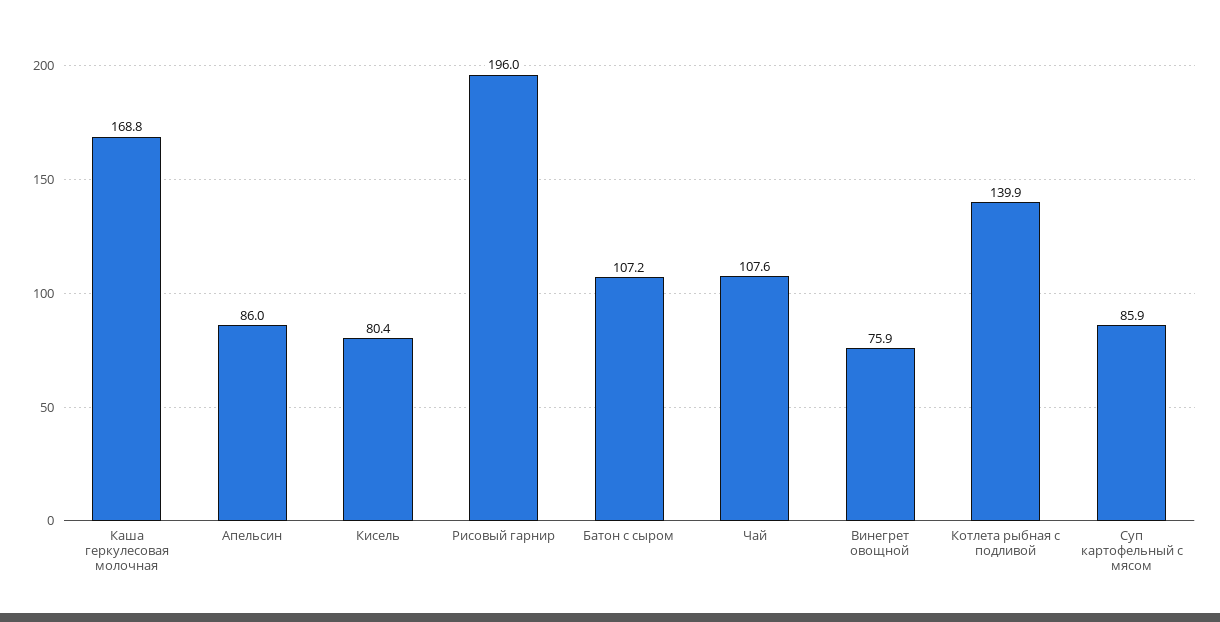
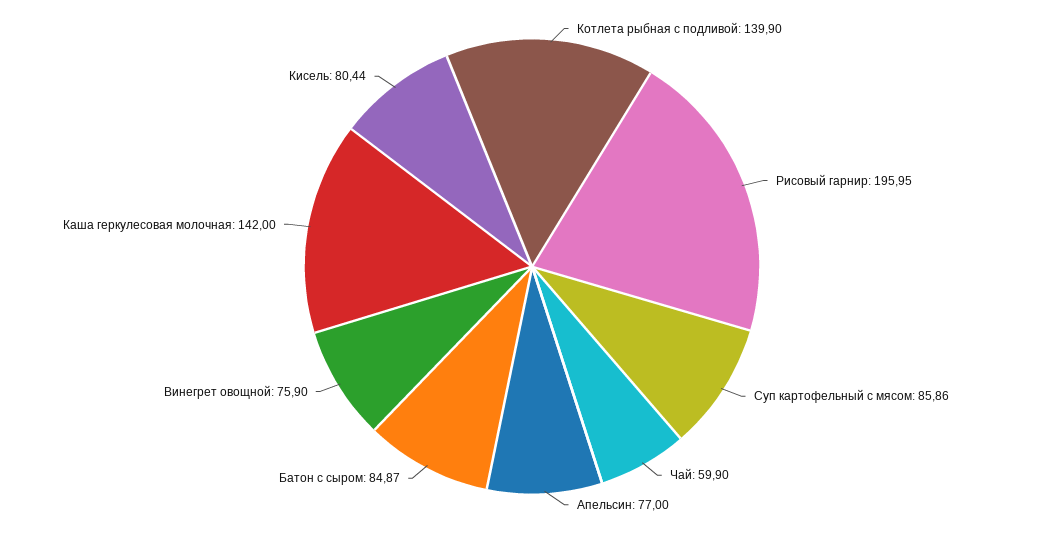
Каша геркулесовая молочная: 168.8 -> 142
Апельсин: 86 -> 77
Батон с сыром: 107.2 -> 84.87
Чай: 107.6 -> 59.9

